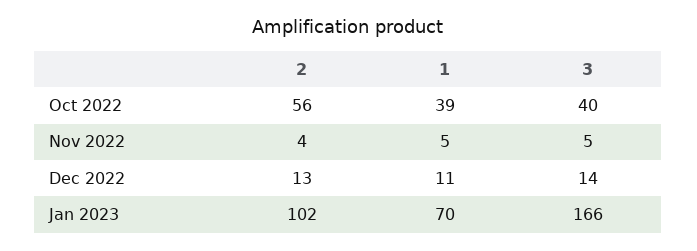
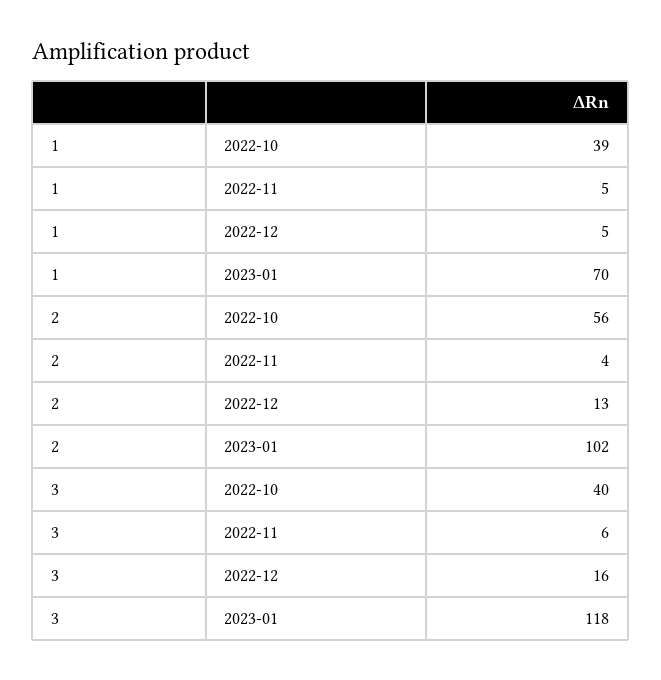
3, Nov 2022: 5 -> 6
1, Dec 2022: 11 -> 5
3, Dec 2022: 14 -> 16
3, Jan 2023: 166 -> 118

